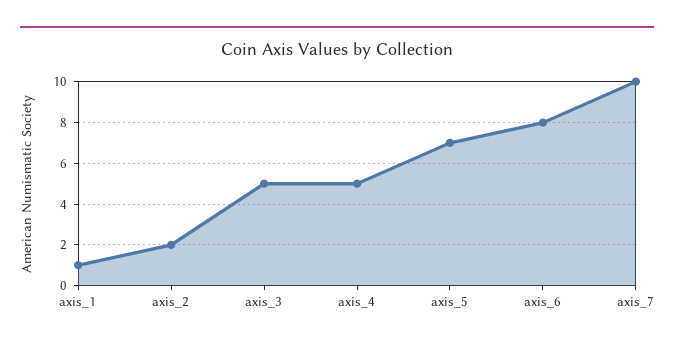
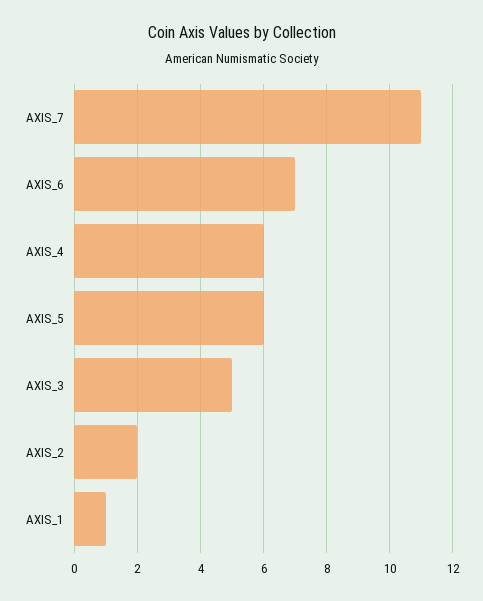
axis_4: 5 -> 6
axis_5: 7 -> 6
axis_6: 8 -> 7
axis_7: 10 -> 11

